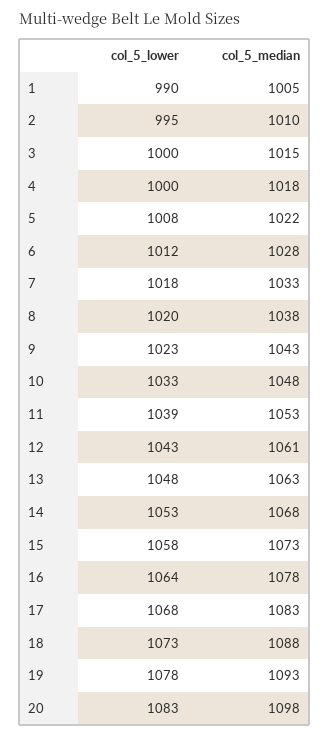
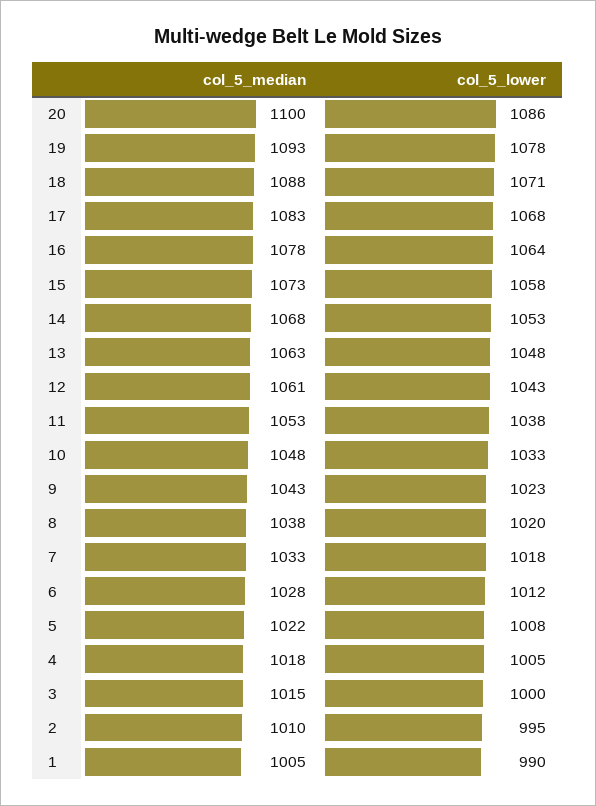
col_5_lower, 4: 1000 -> 1005
col_5_lower, 11: 1039 -> 1038
col_5_lower, 18: 1073 -> 1071
col_5_lower, 20: 1083 -> 1086
col_5_median, 20: 1098 -> 1100

